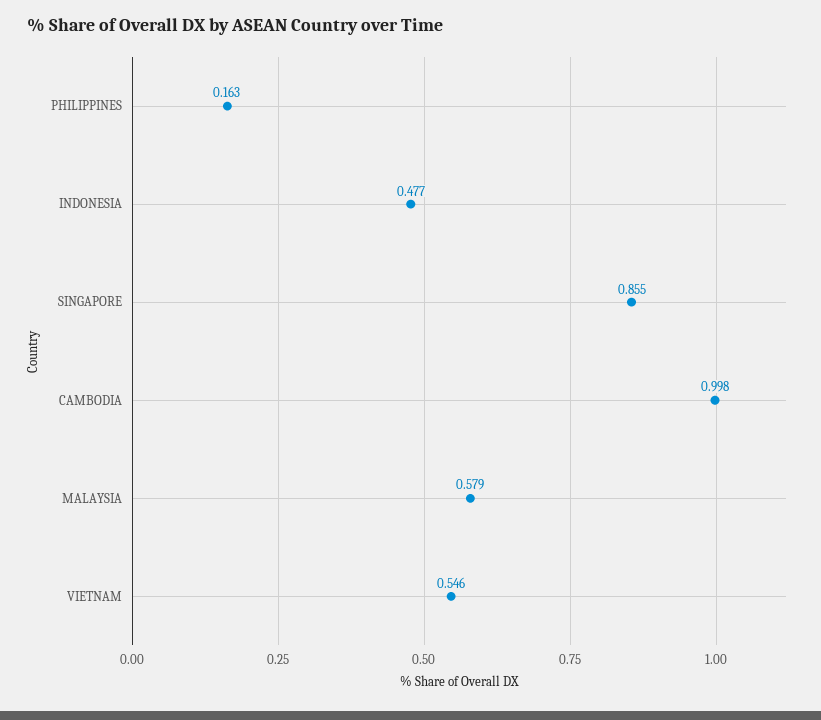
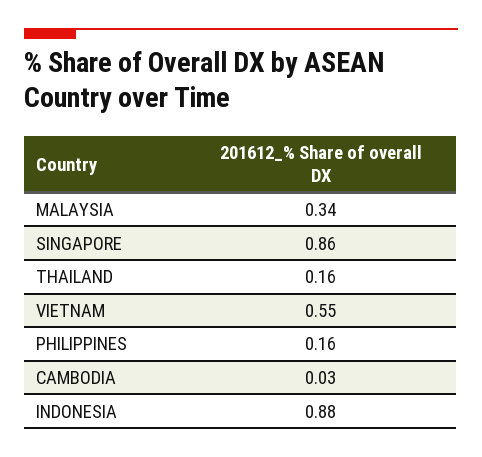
INDONESIA: 0.477 -> 0.88
CAMBODIA: 0.998 -> 0.03
MALAYSIA: 0.579 -> 0.34
THAILAND: none -> 0.16

